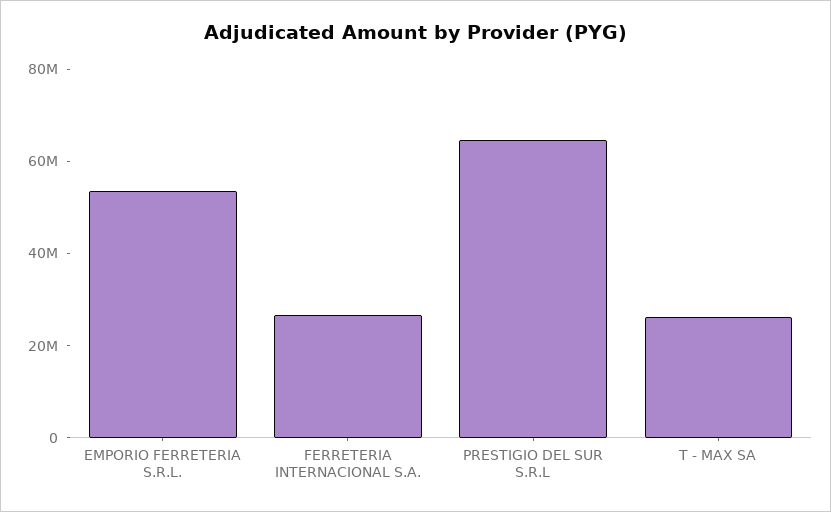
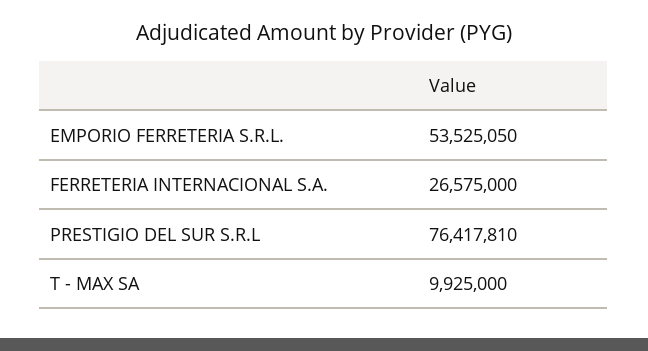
PRESTIGIO DEL SUR S.R.L: 65000000 -> 76417810
T - MAX SA: 25000000 -> 9925000

